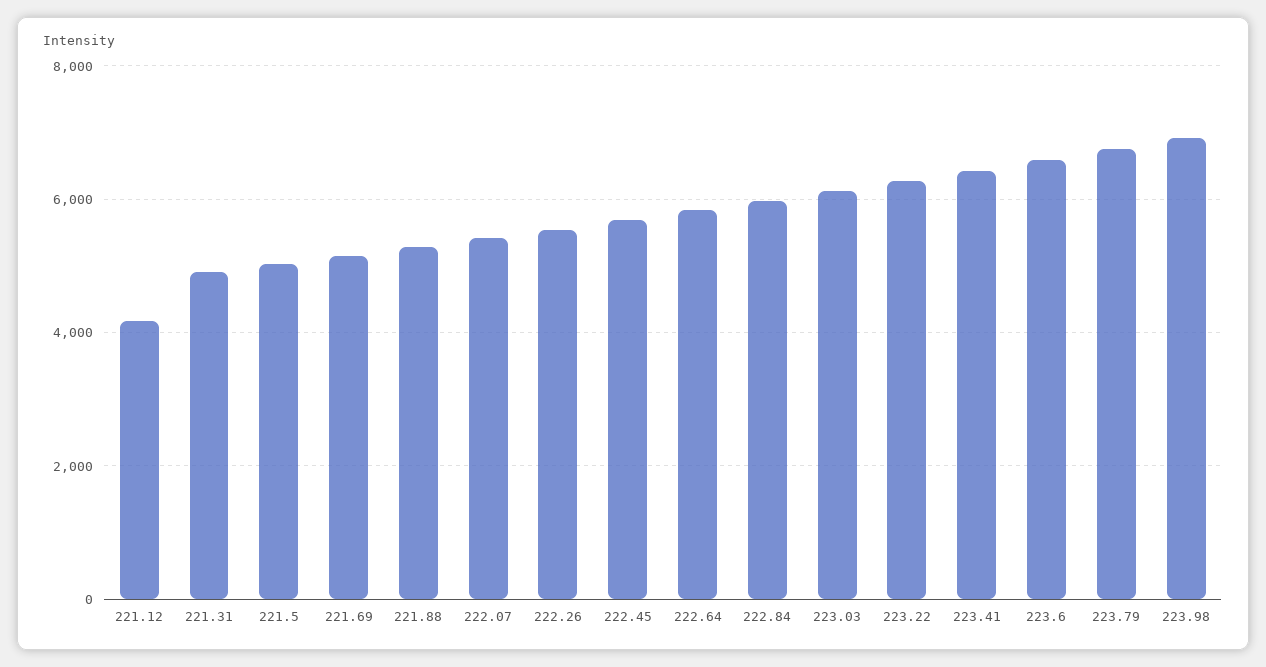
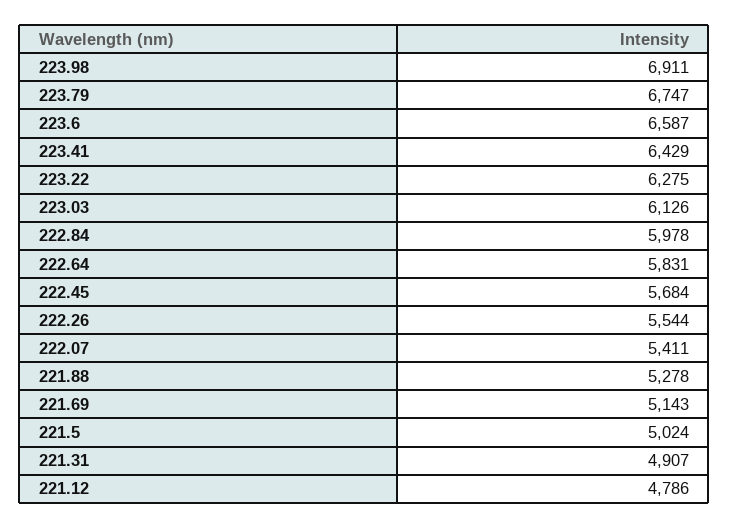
221.12: 4200 -> 4786

